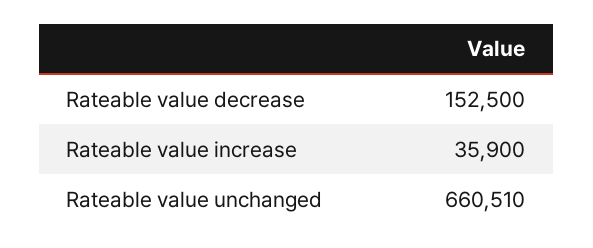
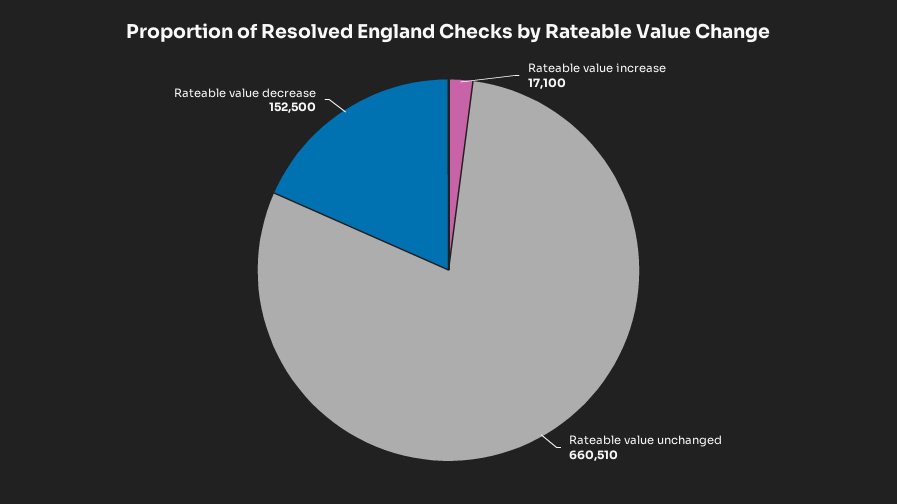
Rateable value increase: 35900 -> 17100

